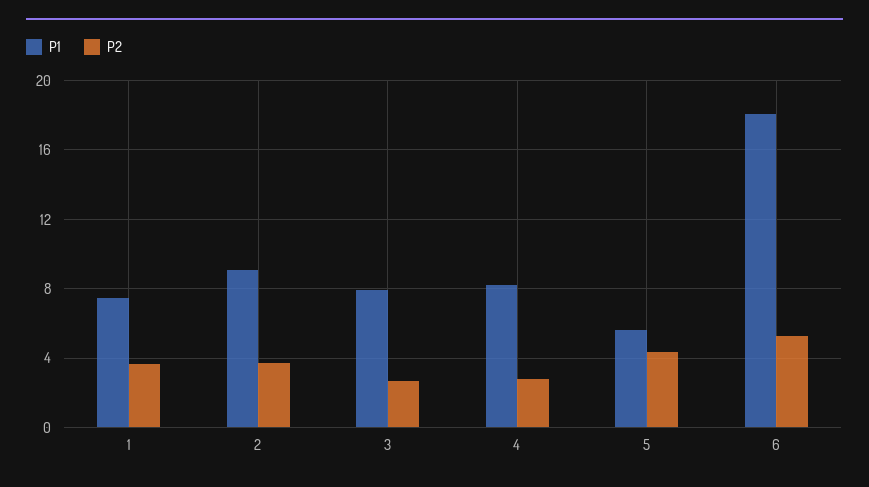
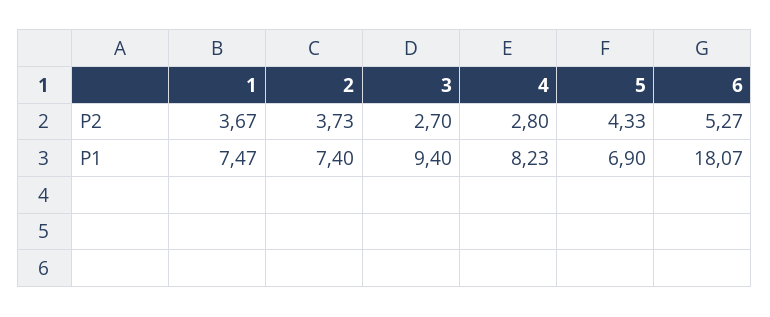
P1, 2: 9 -> 7.4
P1, 3: 8 -> 9.4
P1, 5: 5.5 -> 6.9

